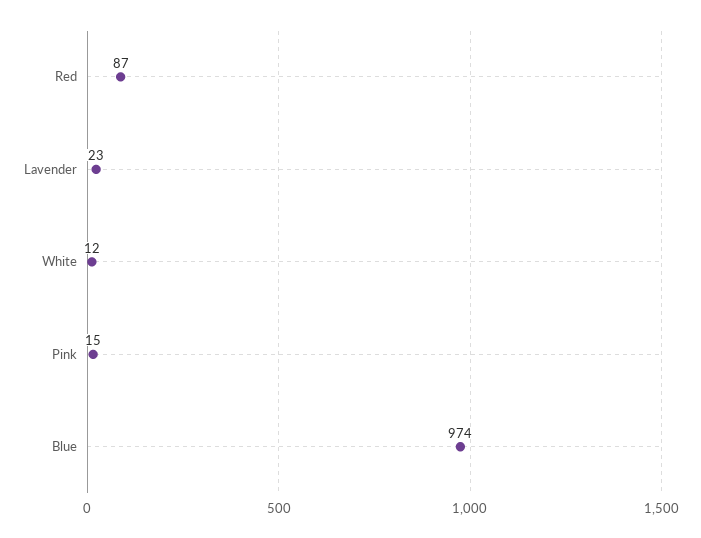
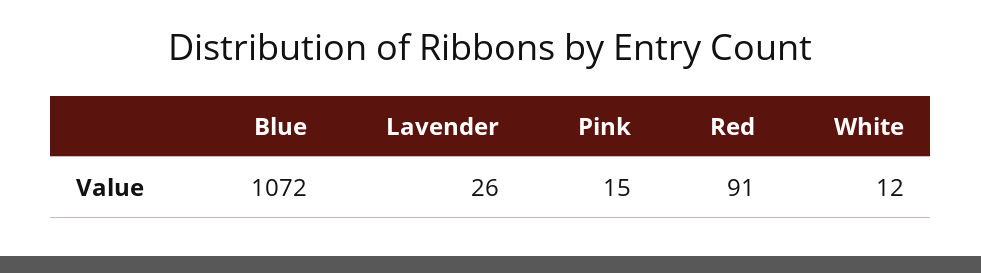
Red: 87 -> 91
Lavender: 23 -> 26
Blue: 974 -> 1072

